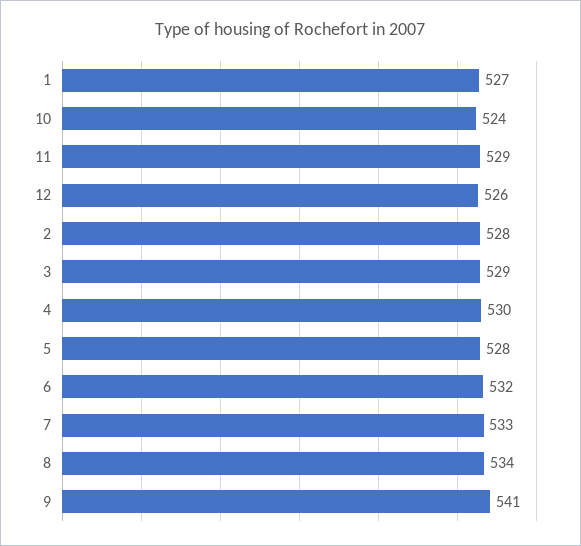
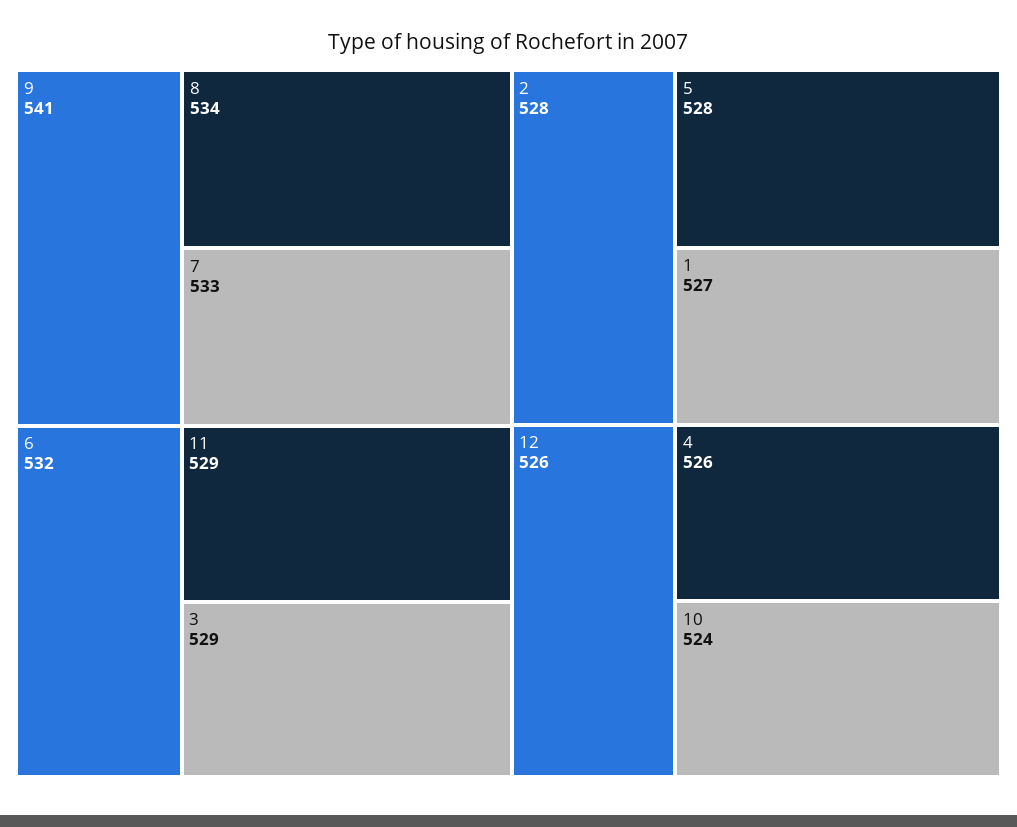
4: 530 -> 526

